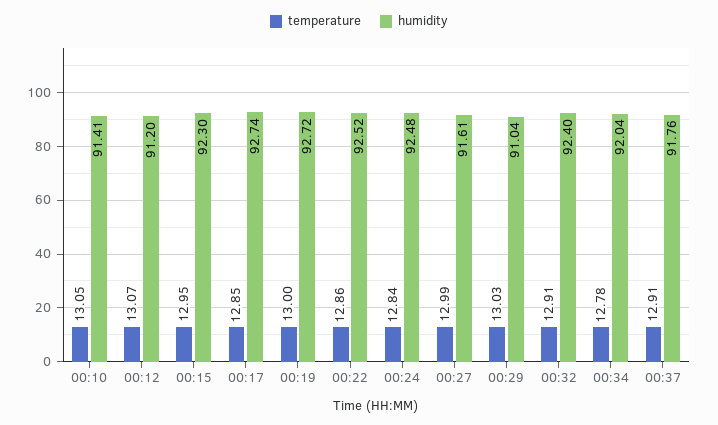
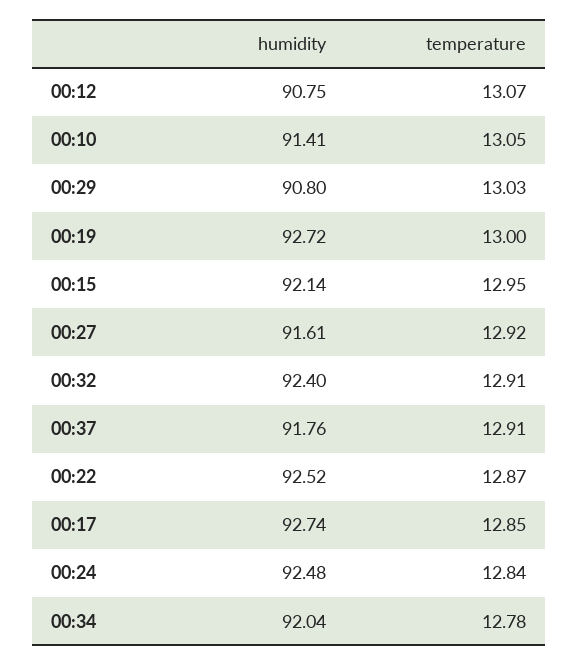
humidity, 00:12: 91.2 -> 90.75
humidity, 00:15: 92.3 -> 92.14
temperature, 00:22: 12.86 -> 12.87
temperature, 00:27: 12.99 -> 12.92
humidity, 00:29: 91.04 -> 90.8

